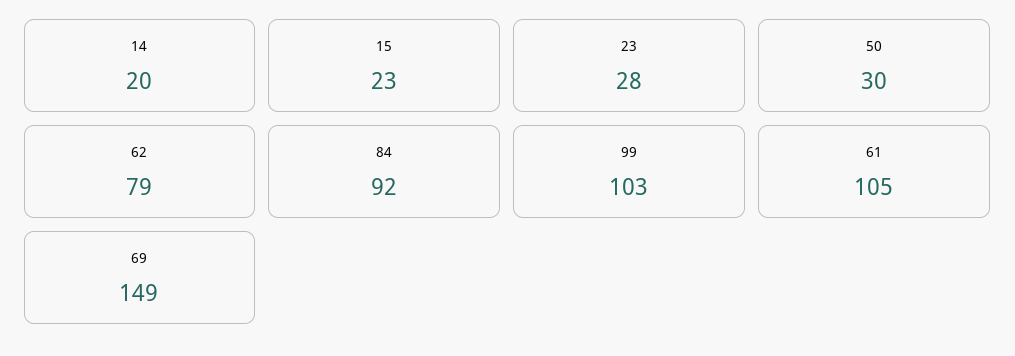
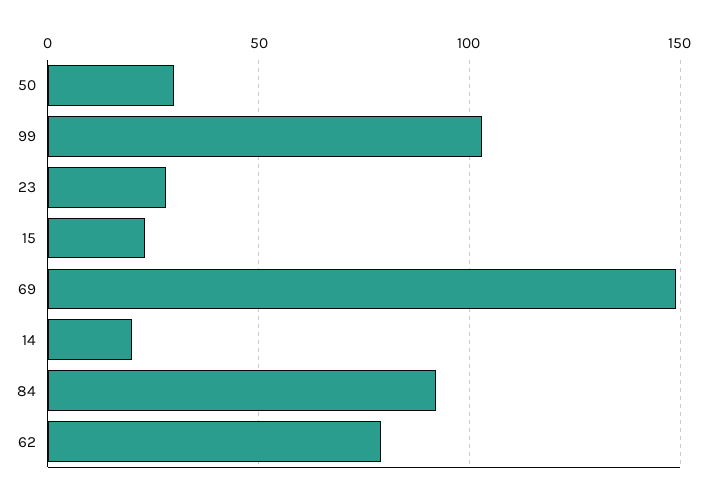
61: 105 -> none

